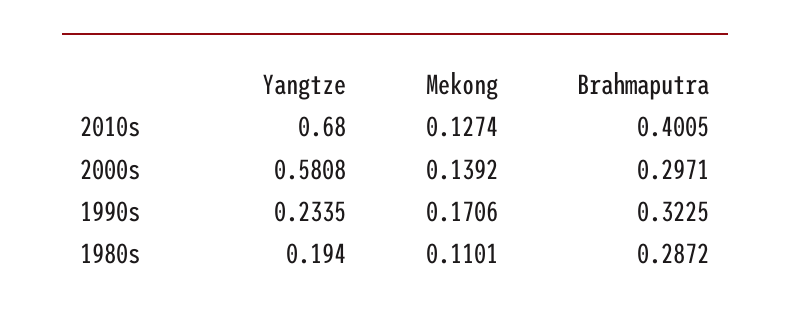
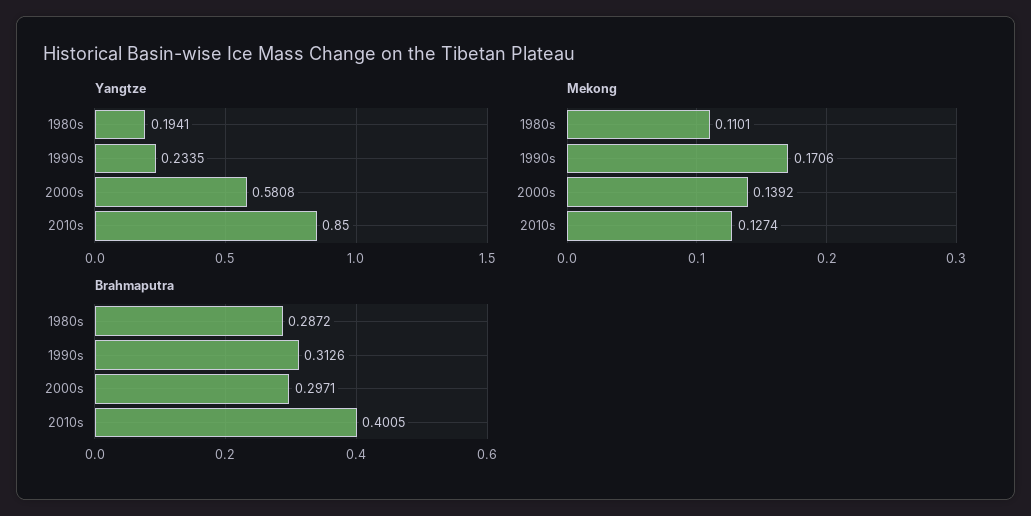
Yangtze, 2010s: 0.68 -> 0.85
Brahmaputra, 1990s: 0.3225 -> 0.3126
Yangtze, 1980s: 0.194 -> 0.1941

